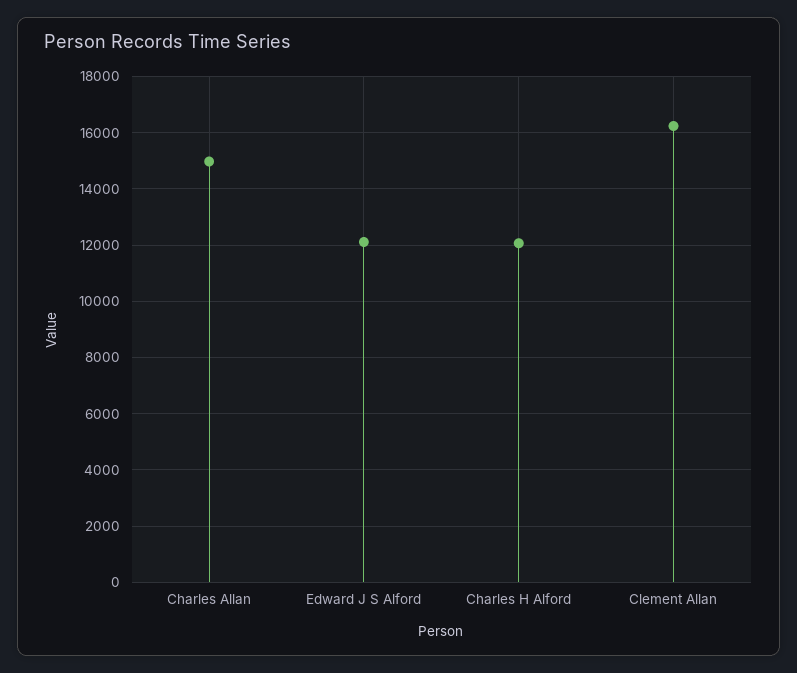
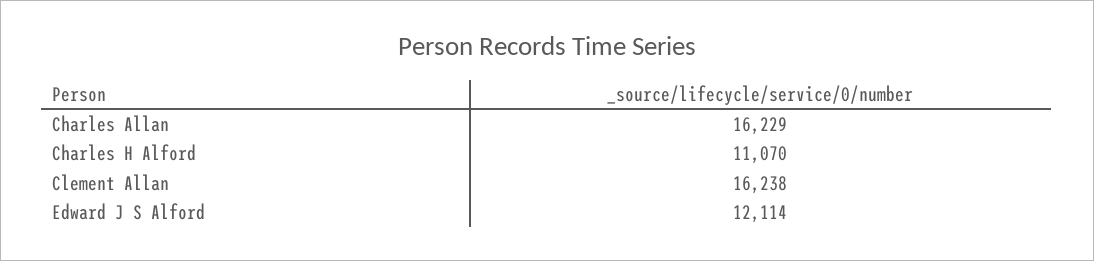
Charles Allan: 15000 -> 16229
Charles H Alford: 12000 -> 11070

